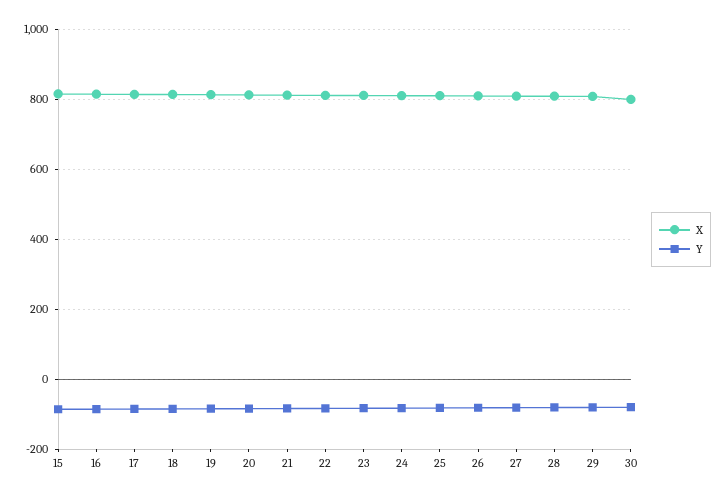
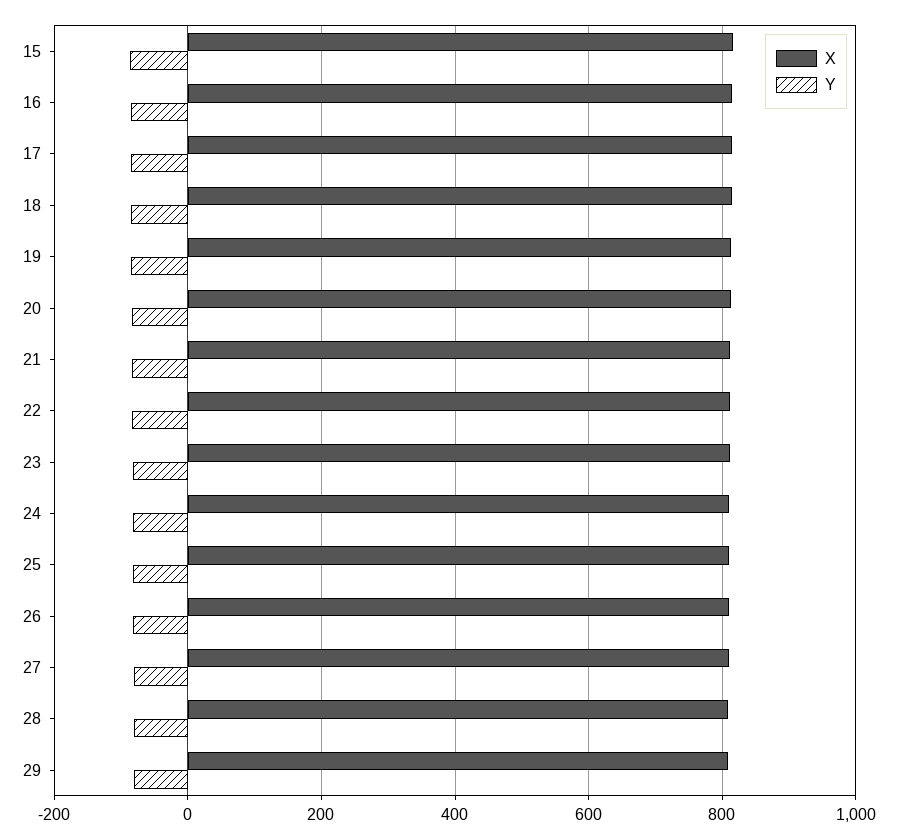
X, 30: 800 -> none
Y, 30: -80 -> none

